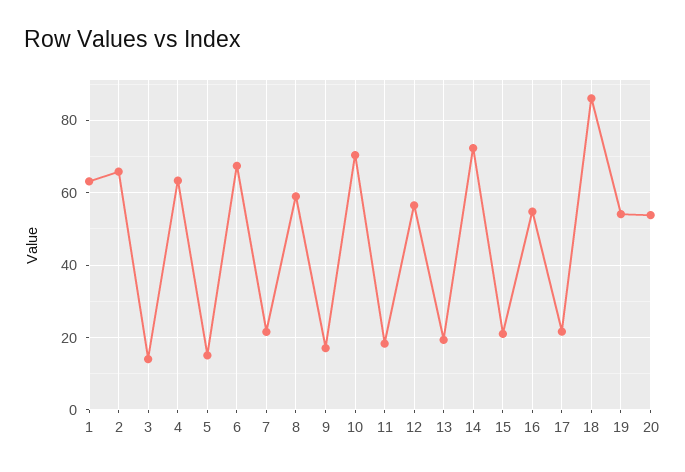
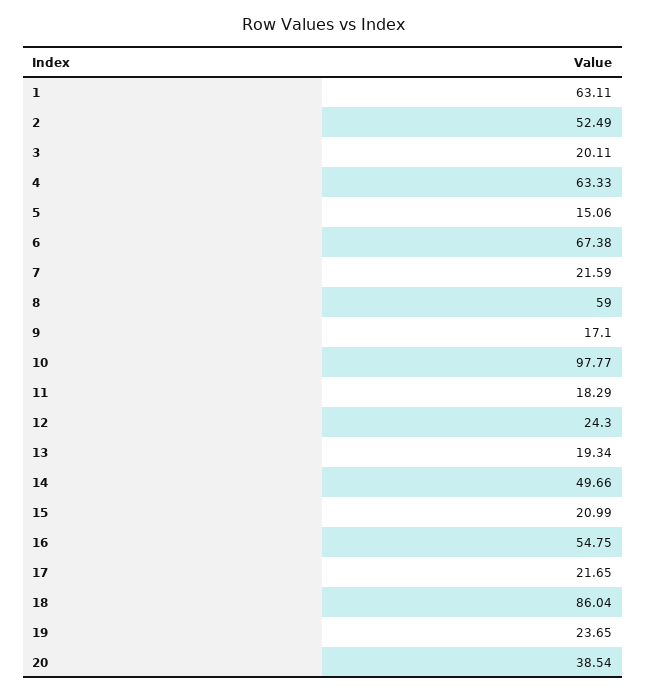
2: 66 -> 52.49
3: 14 -> 20.11
10: 70 -> 97.77
12: 56 -> 24.3
14: 72 -> 49.66
19: 54 -> 23.65
20: 54 -> 38.54

